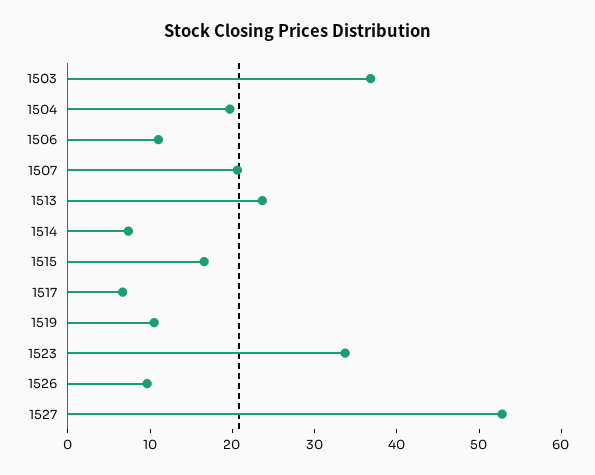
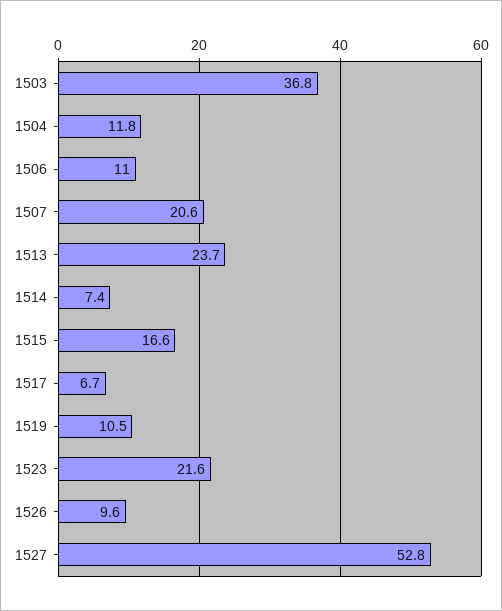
1504: 20 -> 11.8
1523: 34 -> 21.6

